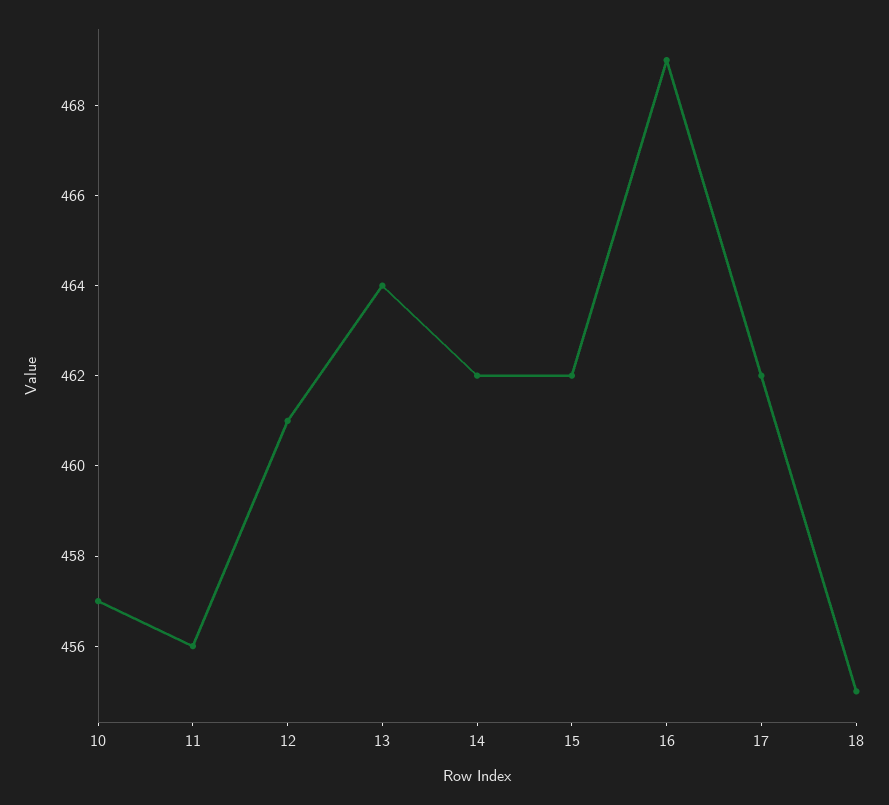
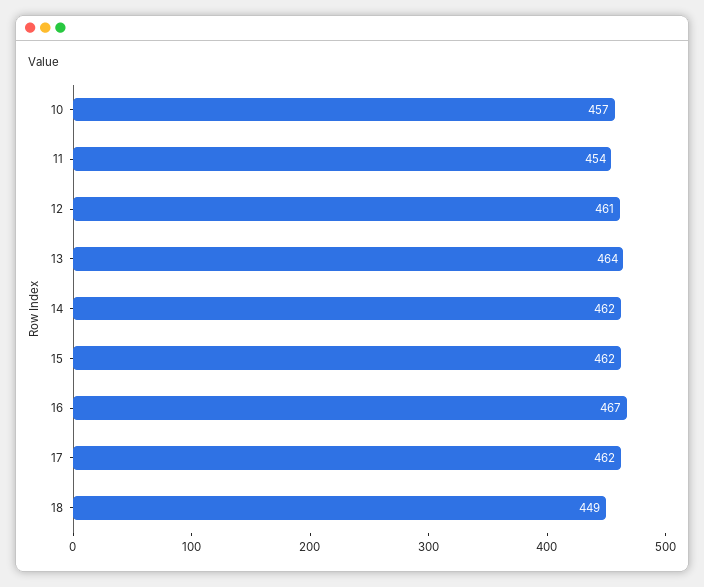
11: 456 -> 454
16: 469 -> 467
18: 455 -> 449

